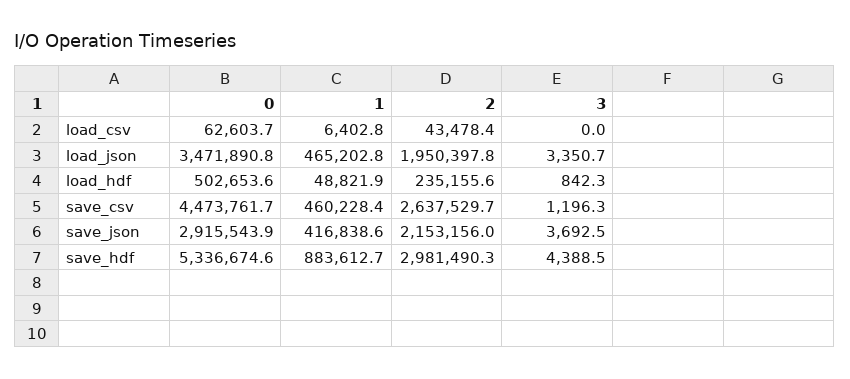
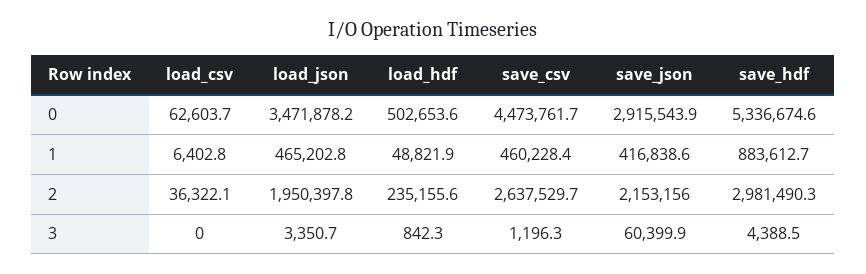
2, load_csv: 43478.4 -> 36322.1
0, load_json: 3471890.8 -> 3471878.2
3, save_json: 3692.5 -> 60399.9

